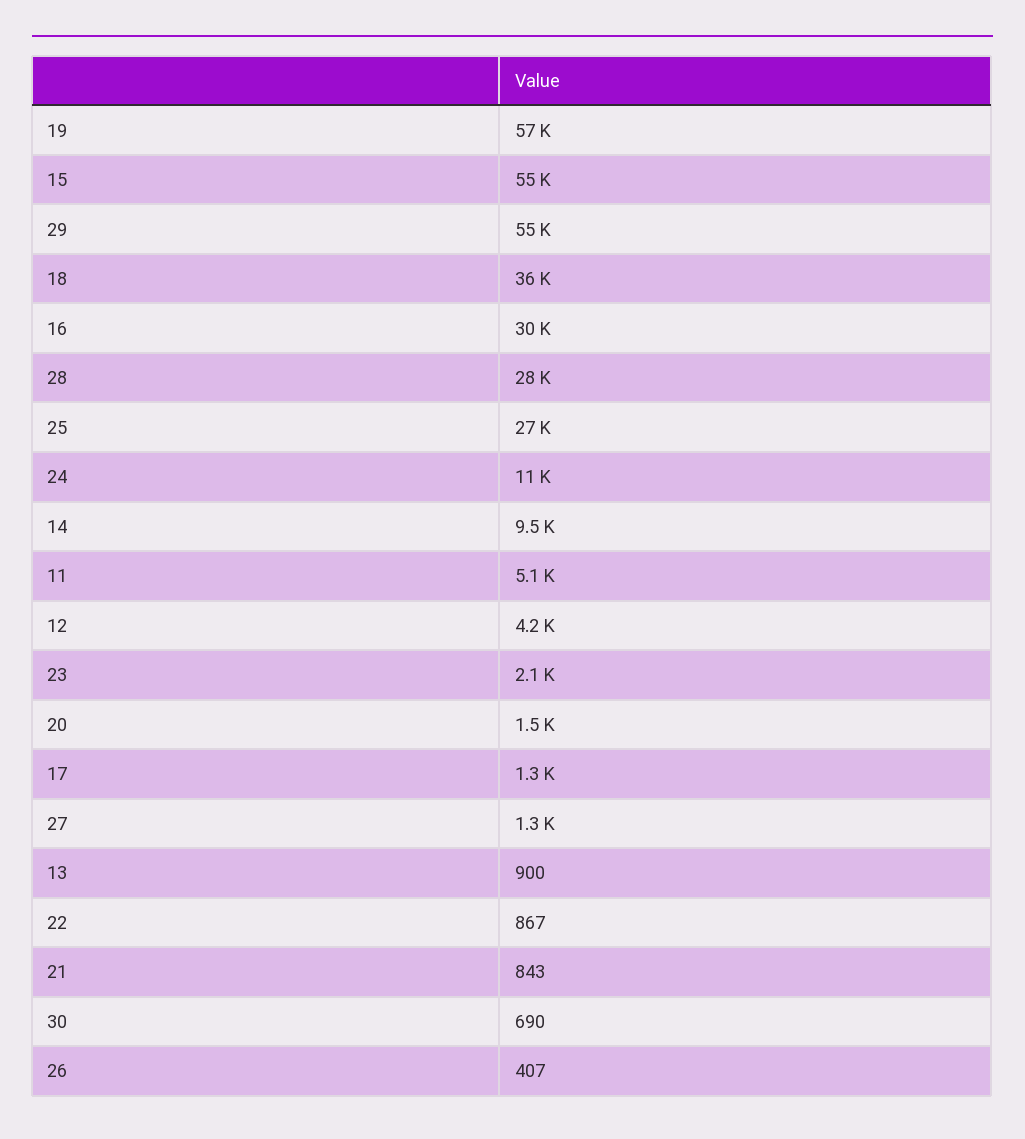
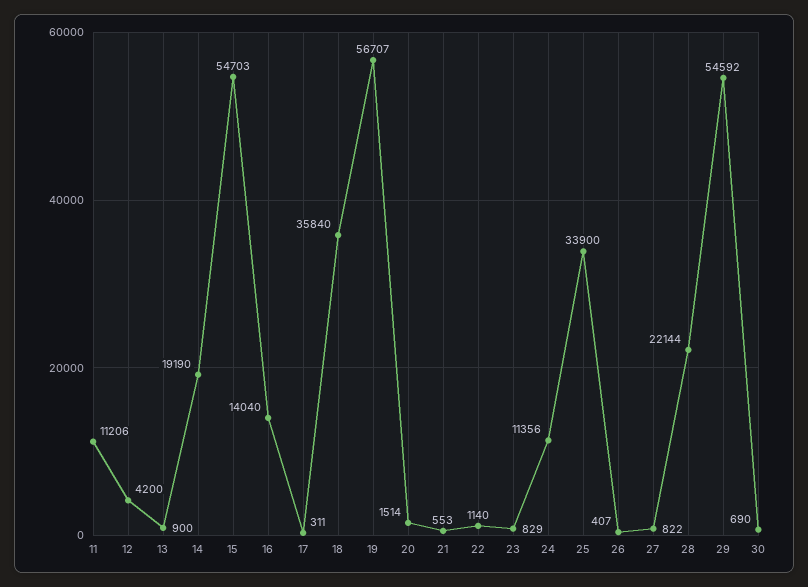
16: 30000 -> 14040
28: 28000 -> 22144
25: 27000 -> 33900
14: 9500 -> 19190
11: 5100 -> 11206
23: 2100 -> 829
17: 1300 -> 311
27: 1300 -> 822
22: 867 -> 1140
21: 843 -> 553

